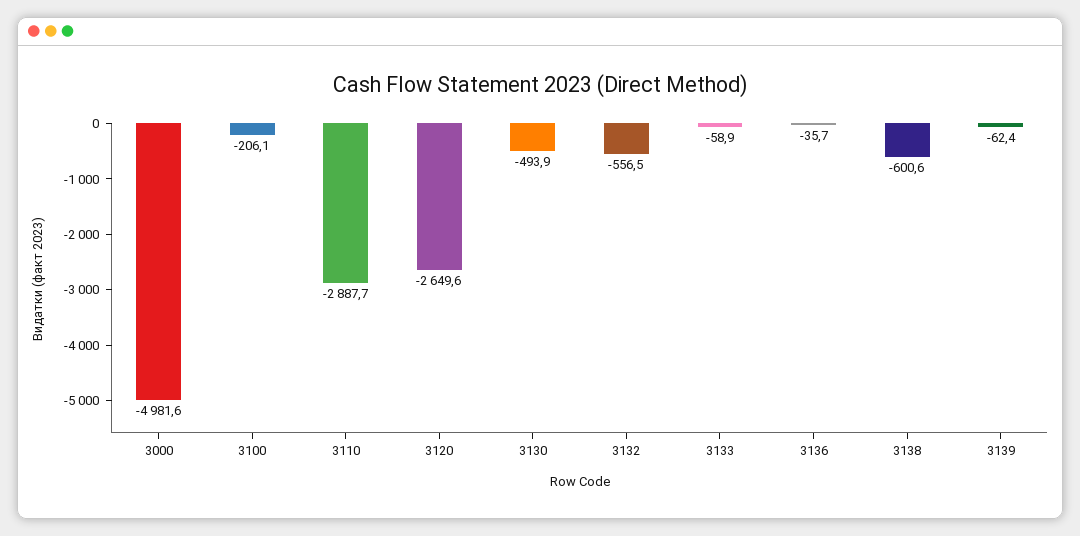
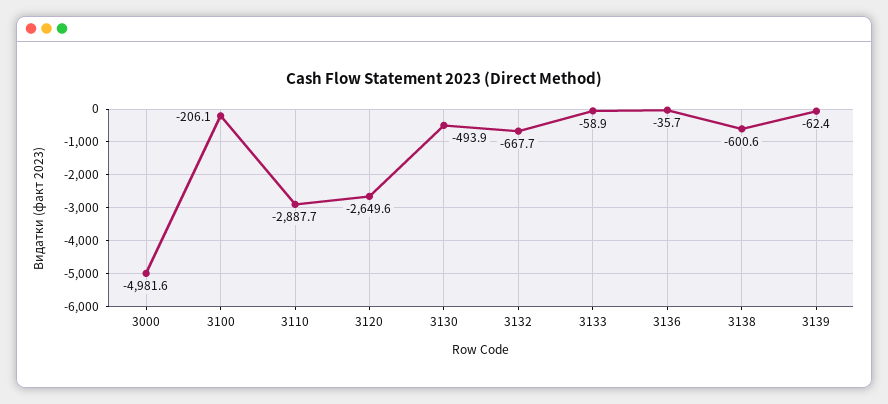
3132: -556.5 -> -667.7

